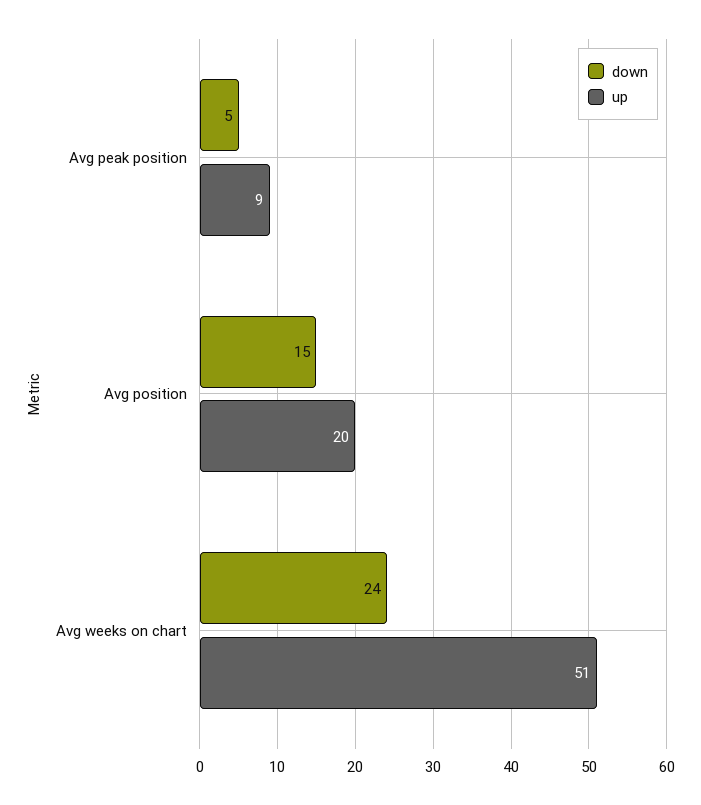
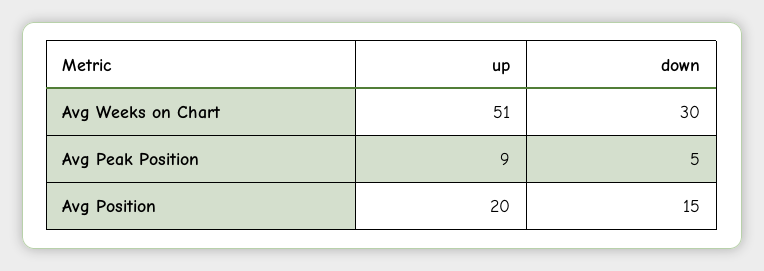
down, Avg weeks on chart: 24 -> 30

